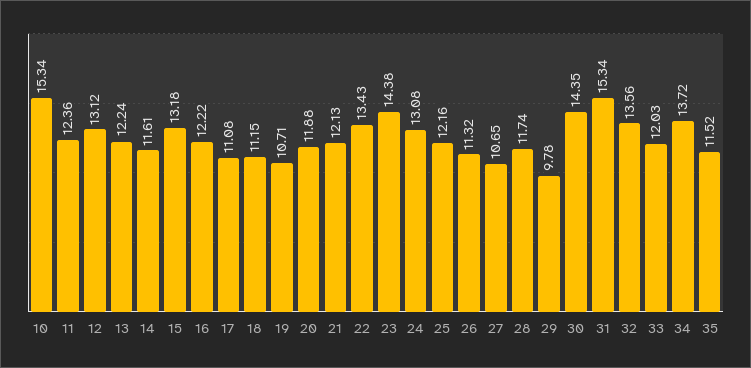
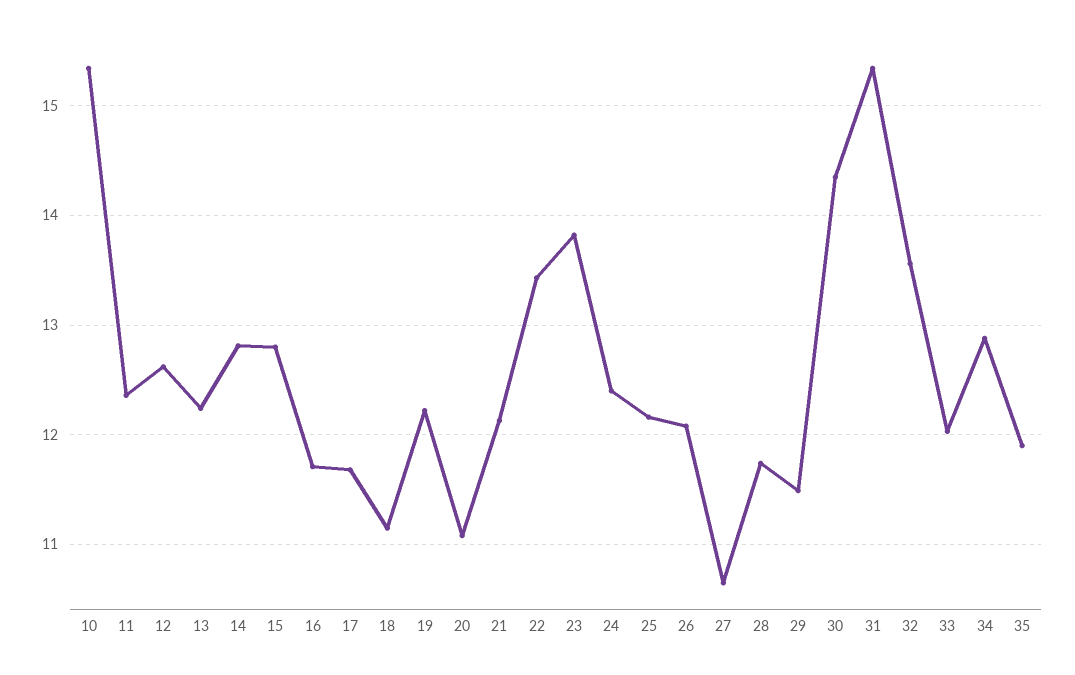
12: 13.12 -> 12.6
14: 11.61 -> 12.8
15: 13.18 -> 12.8
16: 12.22 -> 11.7
17: 11.08 -> 11.7
19: 10.71 -> 12.2
20: 11.88 -> 11.1
23: 14.38 -> 13.8
24: 13.08 -> 12.4
26: 11.32 -> 12.1
29: 9.78 -> 11.5
34: 13.72 -> 12.9
35: 11.52 -> 11.9

